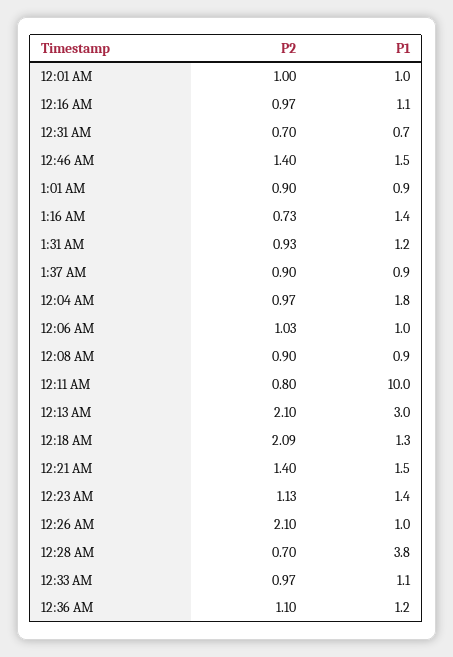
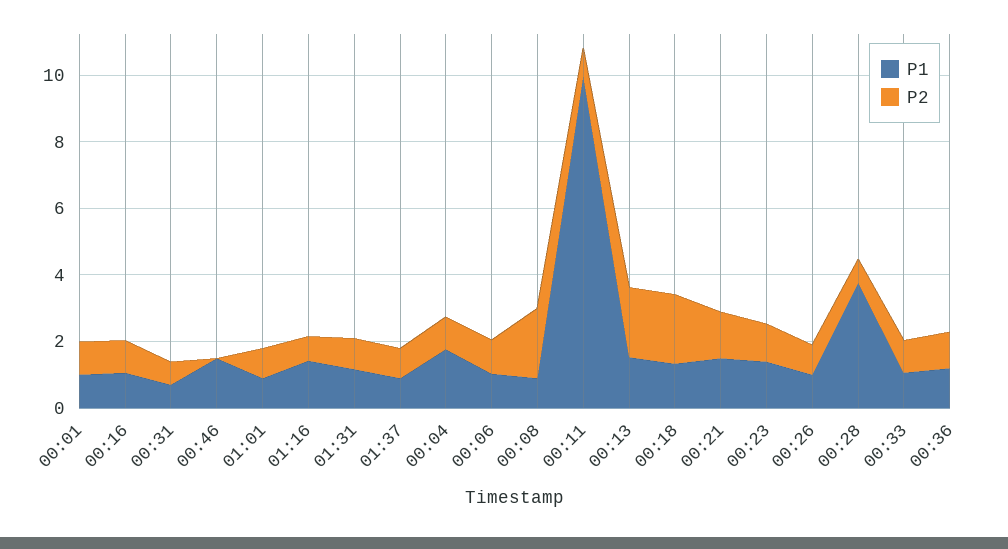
P2, 12:46 AM: 1.4 -> 0
P2, 12:08 AM: 0.9 -> 2
P1, 12:13 AM: 3 -> 1.5
P2, 12:26 AM: 2.1 -> 1

